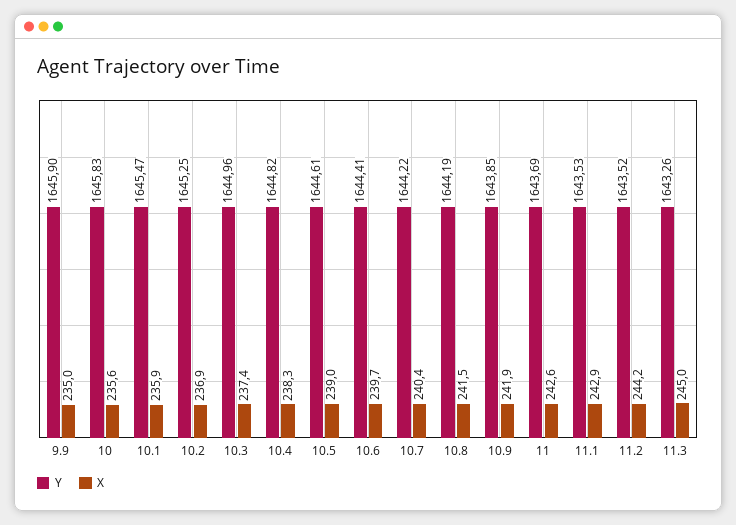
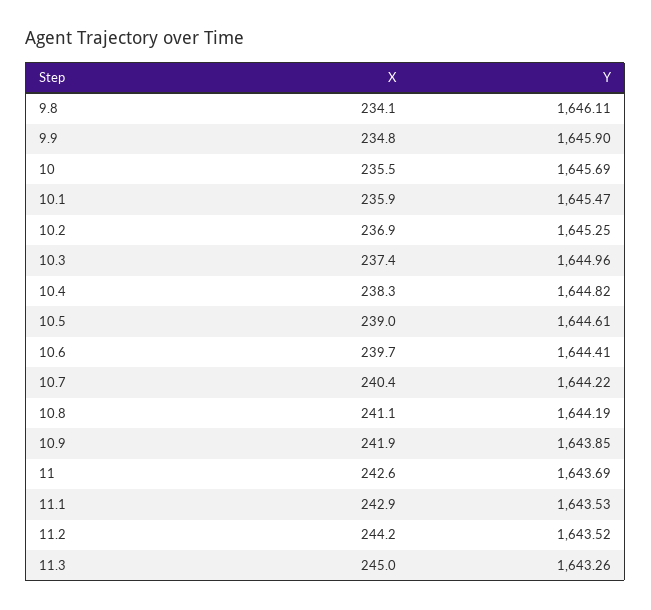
X, 9.9: 235 -> 234.8
Y, 10: 1645.83 -> 1645.69
X, 10: 235.6 -> 235.5
X, 10.8: 241.5 -> 241.1
X, 9.8: none -> 234.1
Y, 9.8: none -> 1646.11

